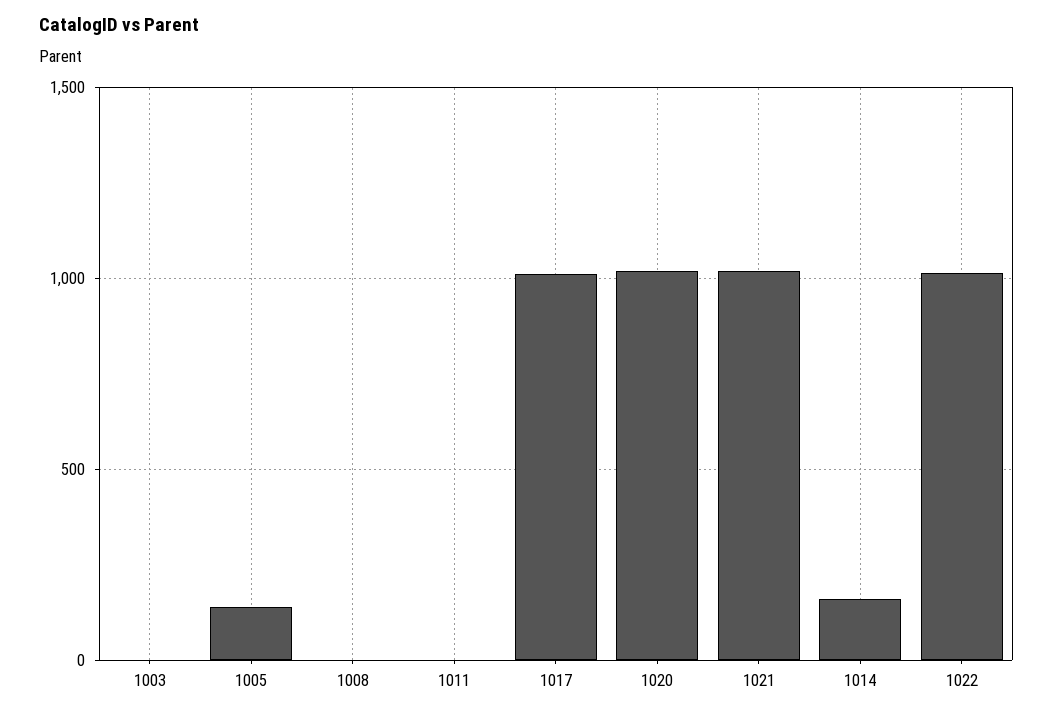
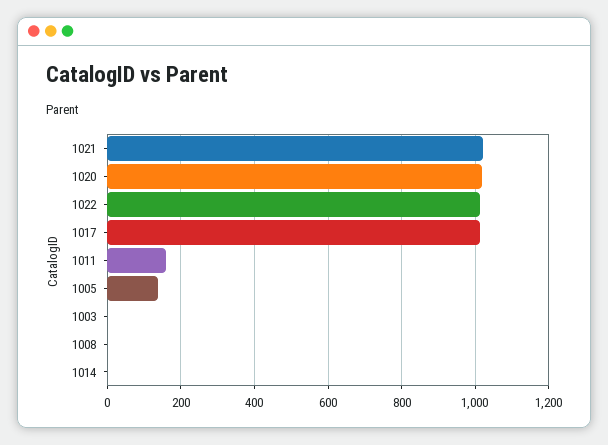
1011: 0 -> 160
1014: 150 -> 0

